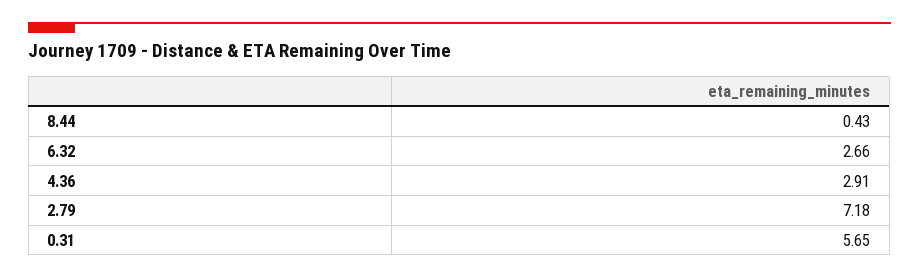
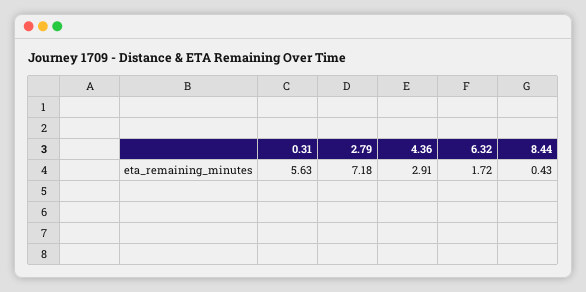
6.32: 2.66 -> 1.72
0.31: 5.65 -> 5.63

